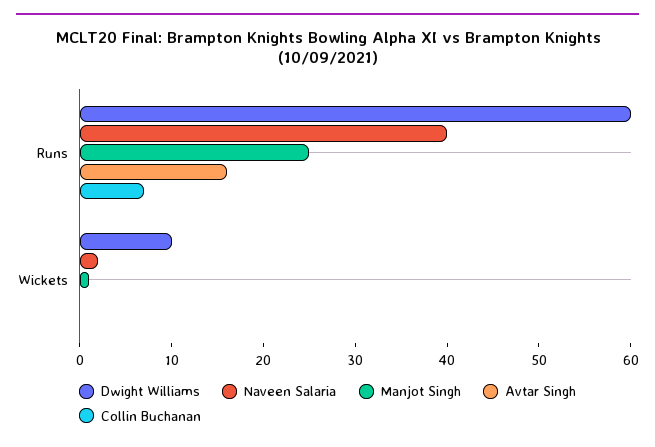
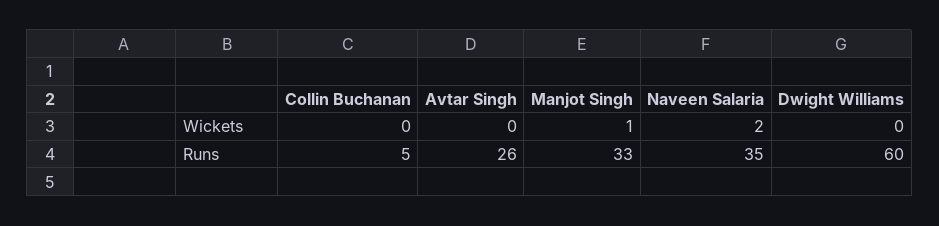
Naveen Salaria, Runs: 40 -> 35
Manjot Singh, Runs: 25 -> 33
Avtar Singh, Runs: 16 -> 26
Collin Buchanan, Runs: 7 -> 5
Dwight Williams, Wickets: 10 -> 0

